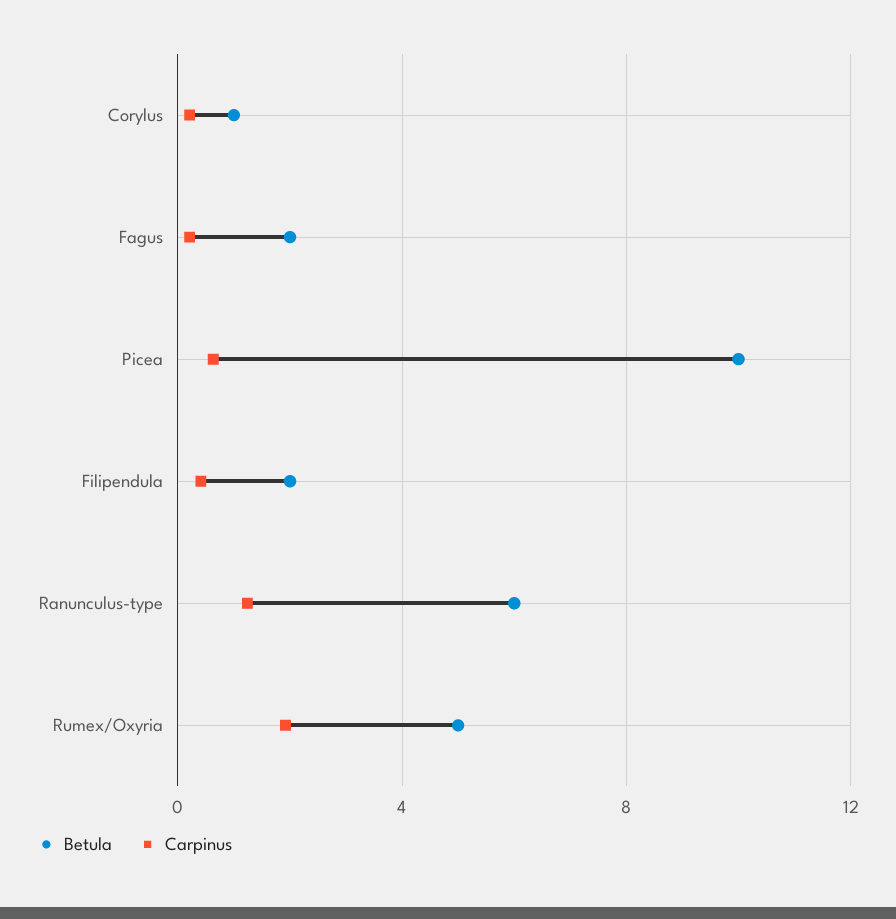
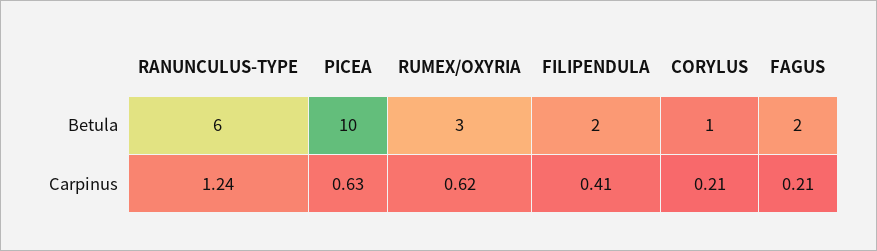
Betula, Rumex/Oxyria: 5 -> 3
Carpinus, Rumex/Oxyria: 2 -> 0.62

